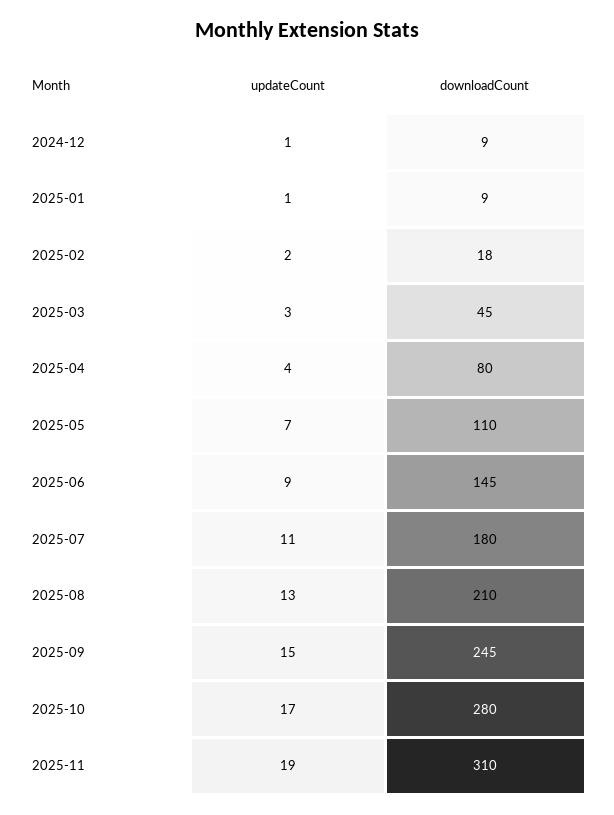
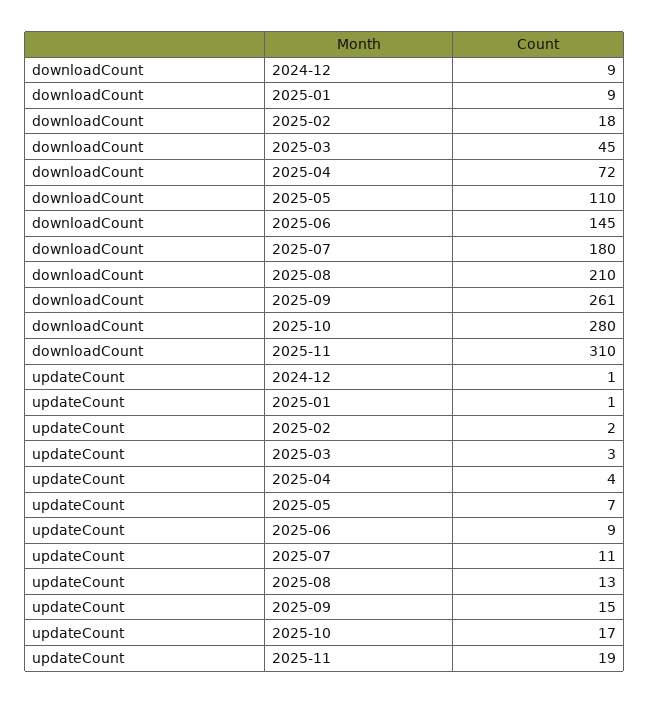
downloadCount, 2025-04: 80 -> 72
downloadCount, 2025-09: 245 -> 261

